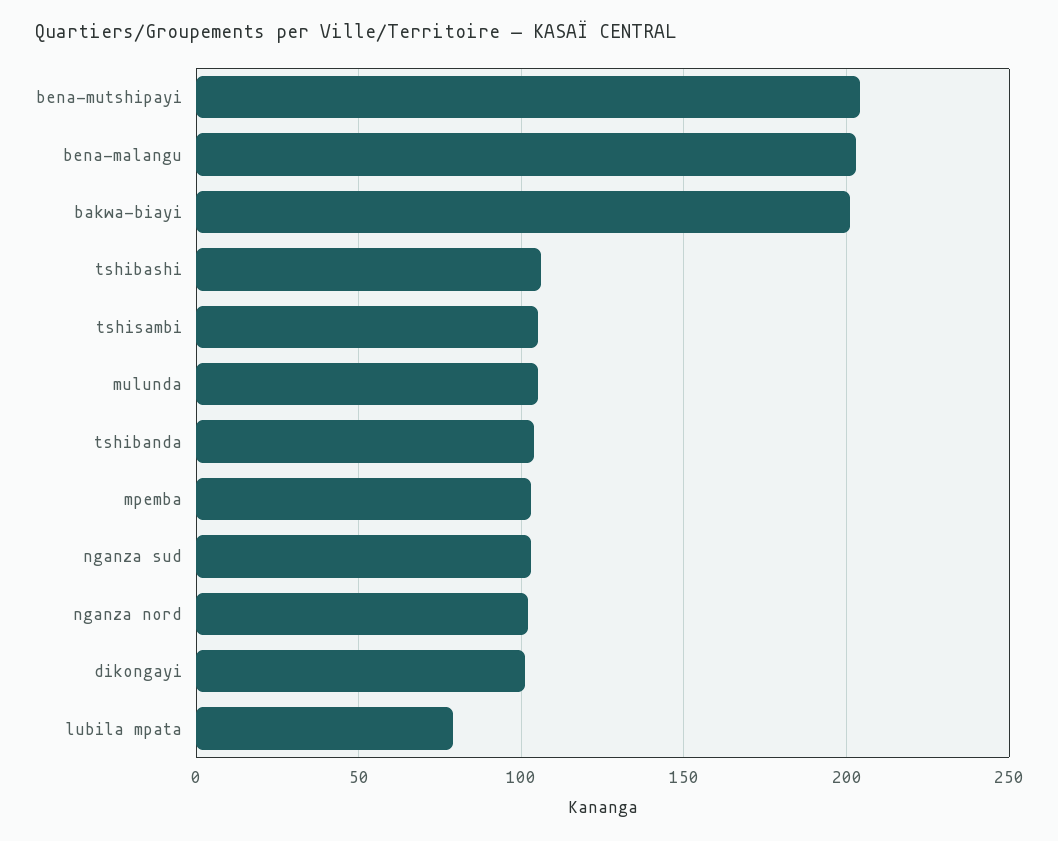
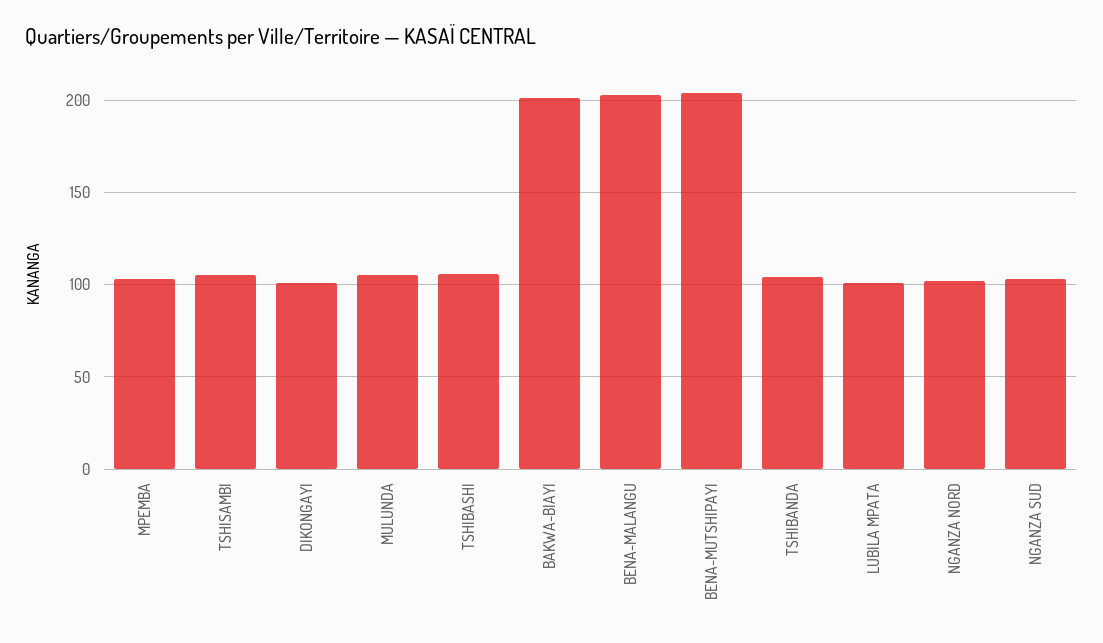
lubila mpata: 80 -> 100

